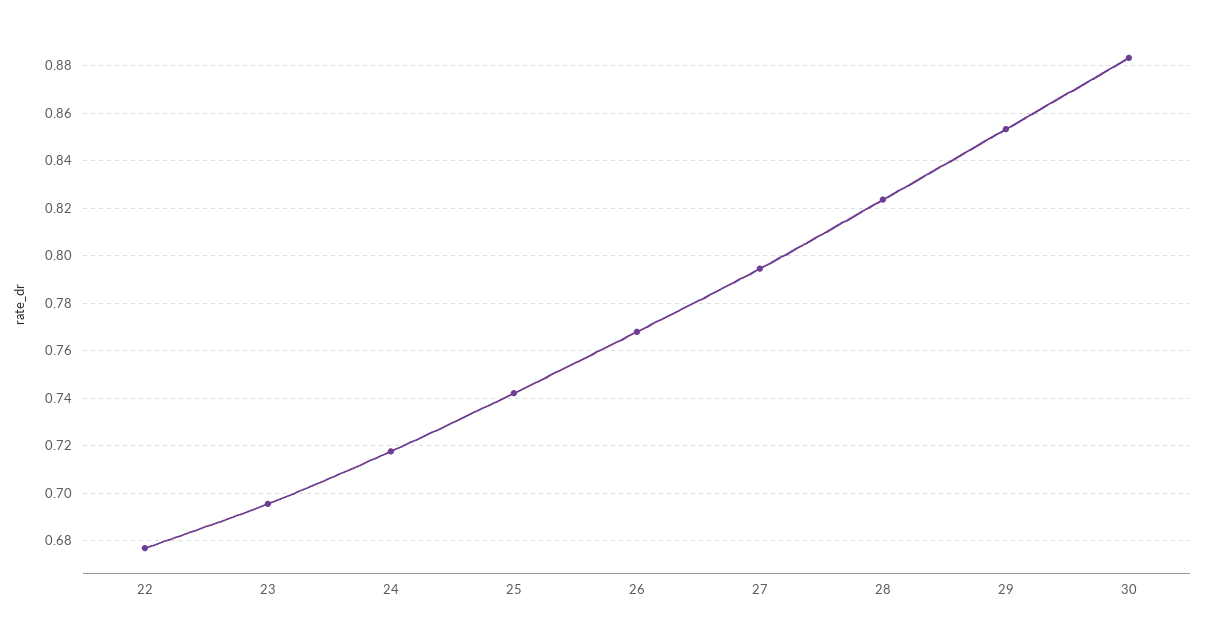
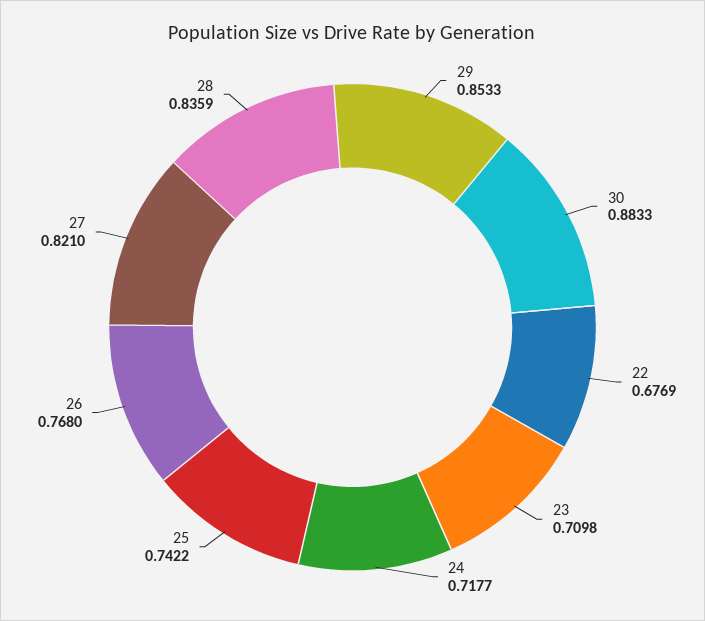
23: 0.695 -> 0.7098
27: 0.795 -> 0.821
28: 0.825 -> 0.8359

